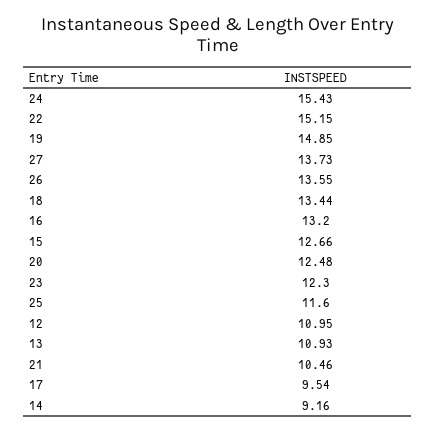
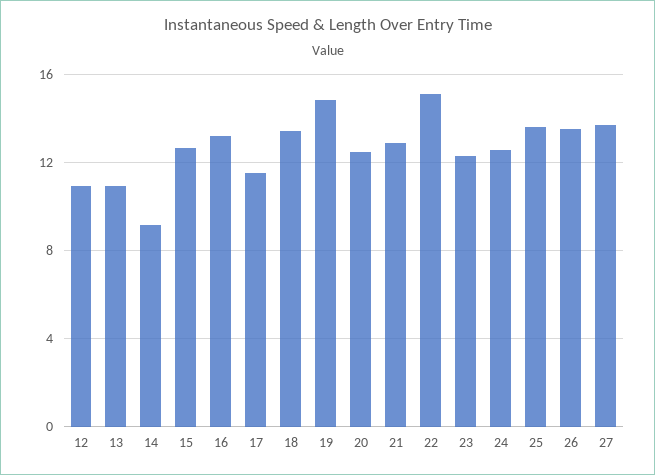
24: 15.43 -> 12.5
25: 11.6 -> 13.5
21: 10.46 -> 13
17: 9.54 -> 11.5

